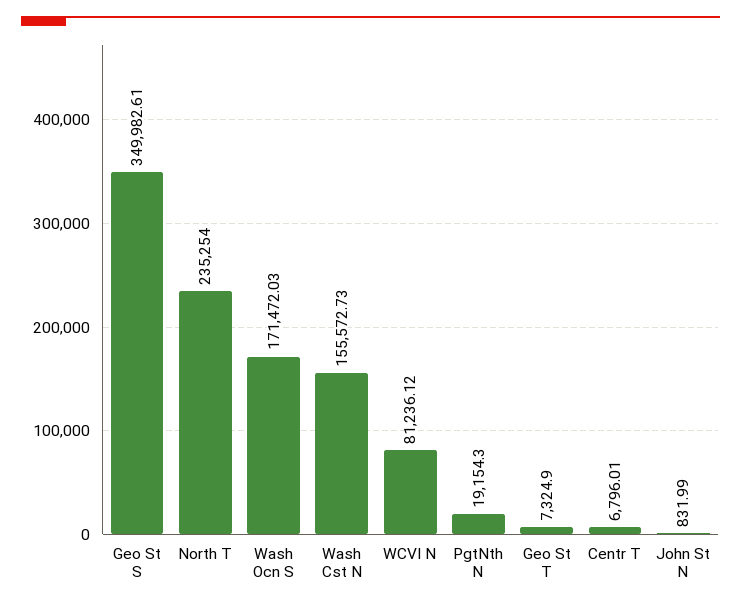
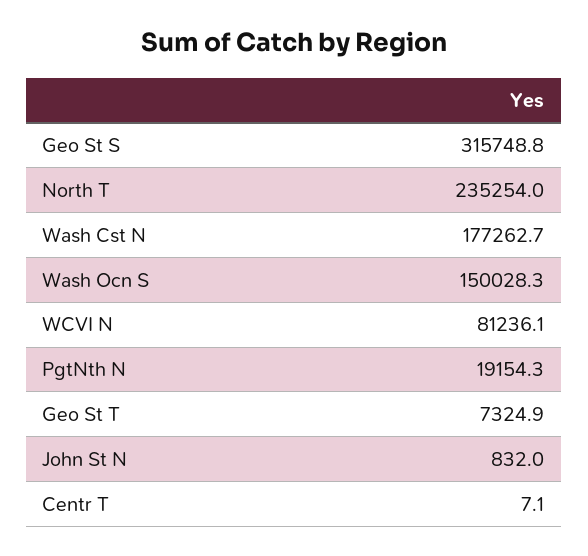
Geo St S: 349982.61 -> 315748.8
Wash Ocn S: 171472.03 -> 150028.3
Wash Cst N: 155572.73 -> 177262.7
Centr T: 6796.01 -> 7.1

